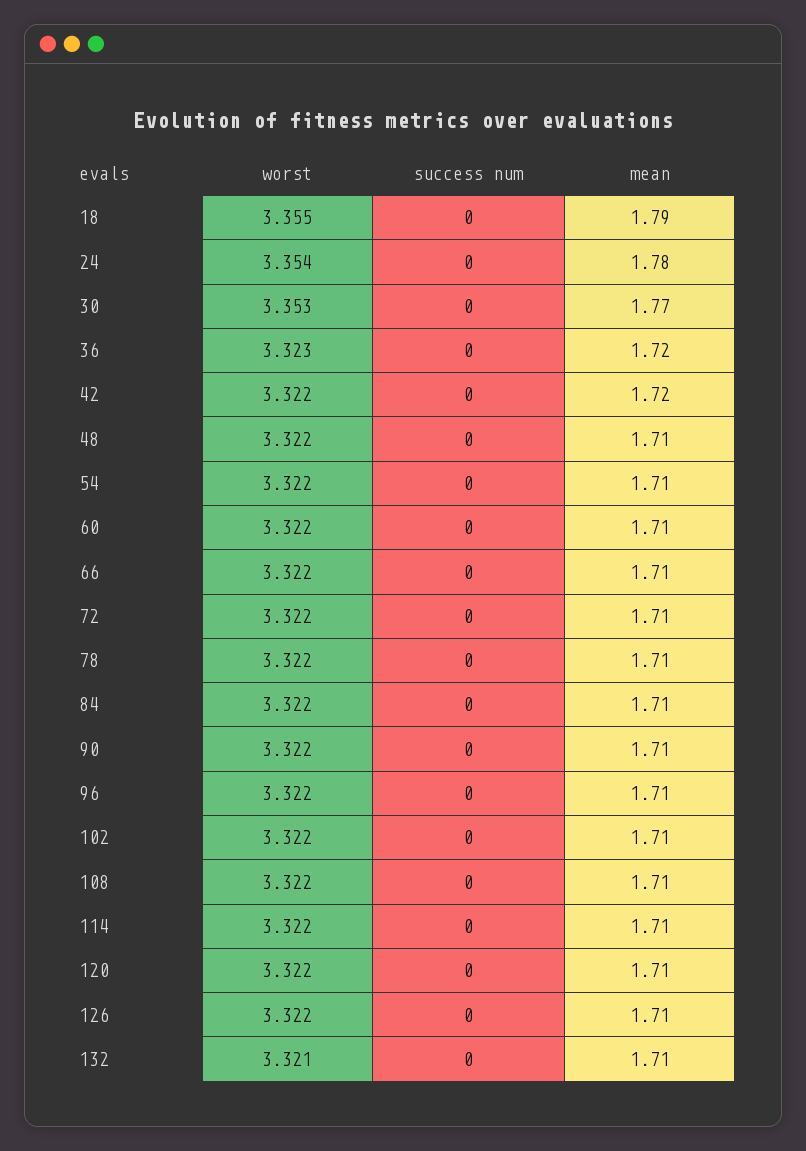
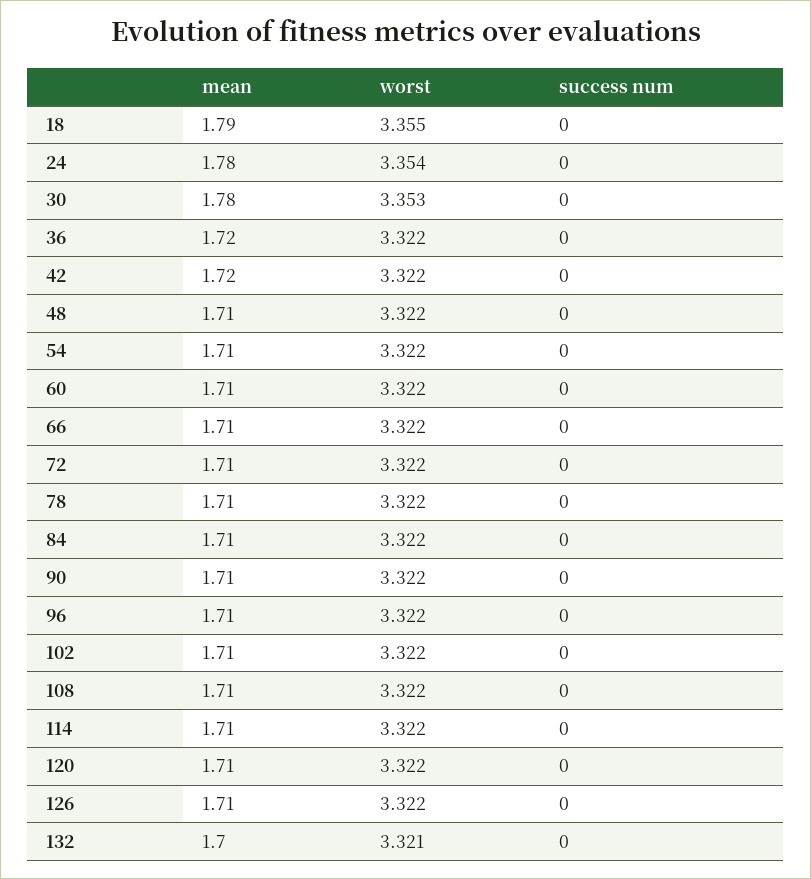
mean, 30: 1.77 -> 1.78
worst, 36: 3.323 -> 3.322
mean, 132: 1.71 -> 1.7

